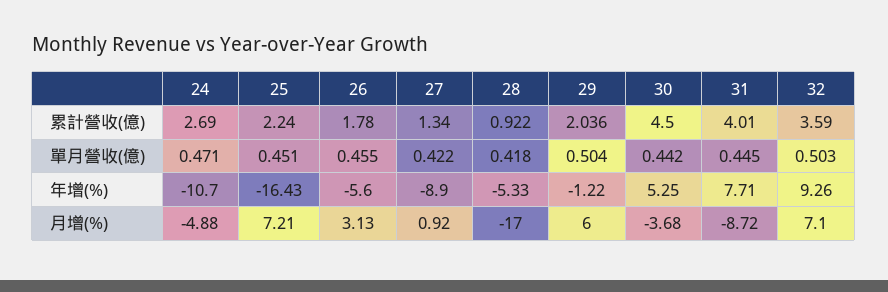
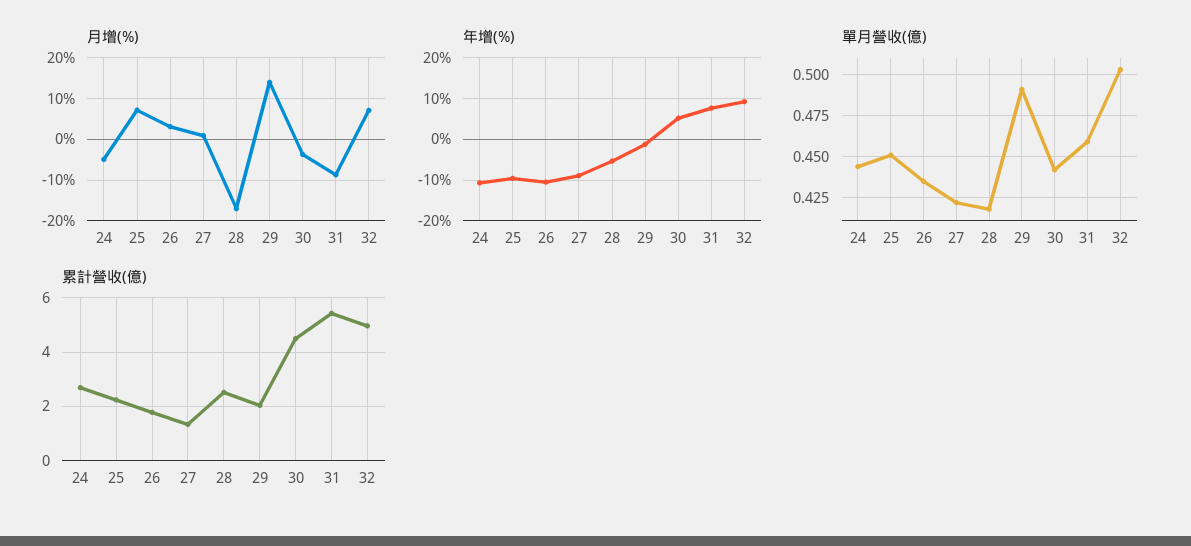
累計營收(億), 28: 0.922 -> 2.5
累計營收(億), 31: 4.01 -> 5.5
累計營收(億), 32: 3.59 -> 5
單月營收(億), 24: 0.471 -> 0.445
單月營收(億), 26: 0.455 -> 0.435
單月營收(億), 29: 0.504 -> 0.49
單月營收(億), 31: 0.445 -> 0.46
年增(%), 25: -16.43 -> -10
年增(%), 26: -5.6 -> -10
月增(%), 29: 6 -> 14

